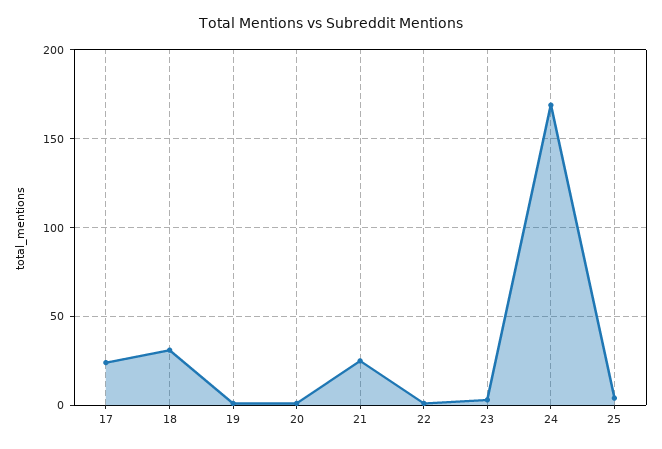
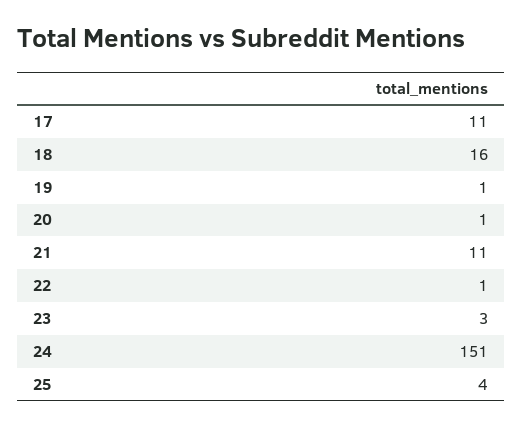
17: 25 -> 11
18: 30 -> 16
21: 25 -> 11
24: 170 -> 151

